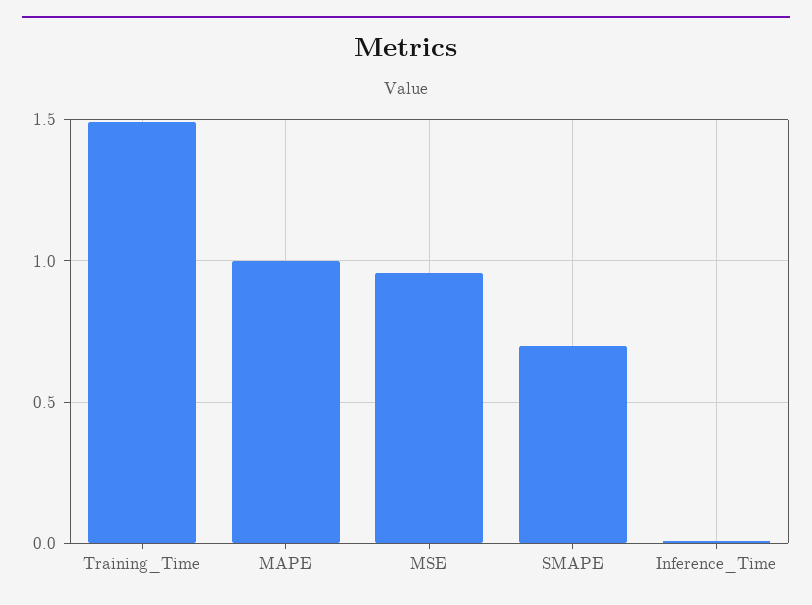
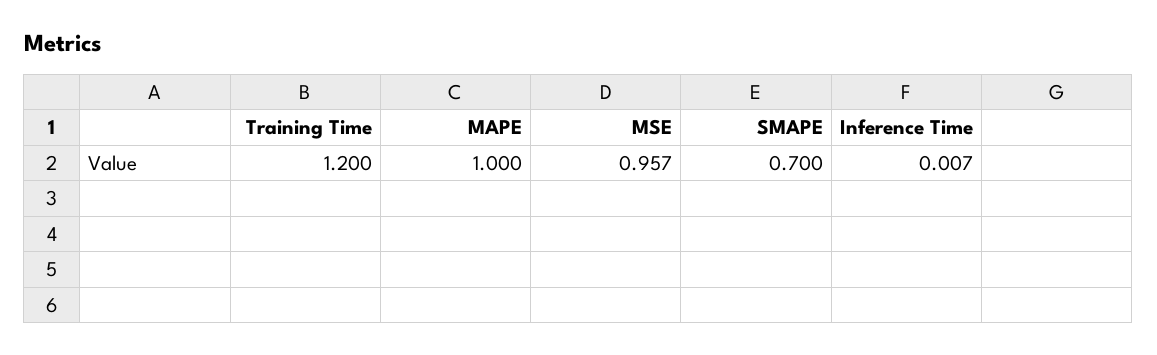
Training_Time: 1.5 -> 1.2

